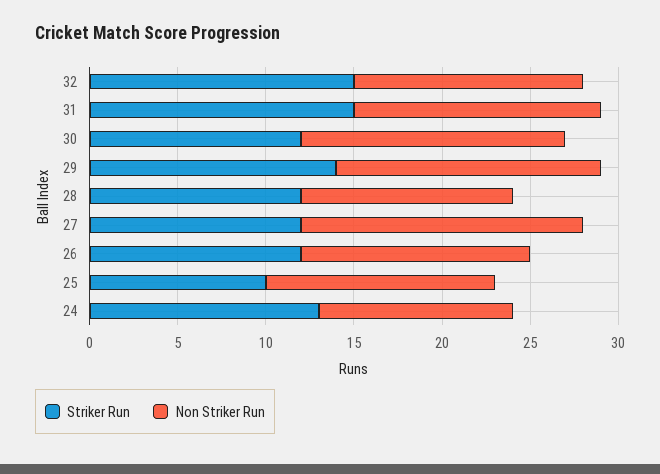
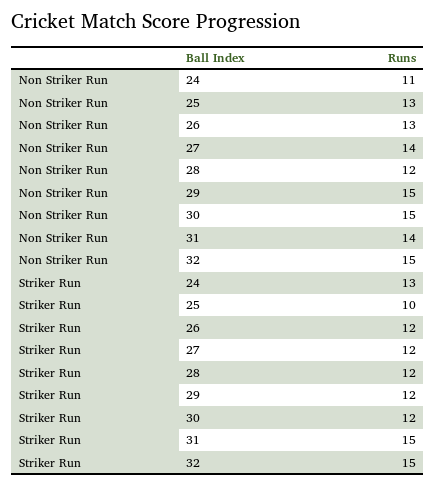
Non Striker Run, 32: 13 -> 15
Striker Run, 29: 14 -> 12
Non Striker Run, 27: 16 -> 14

